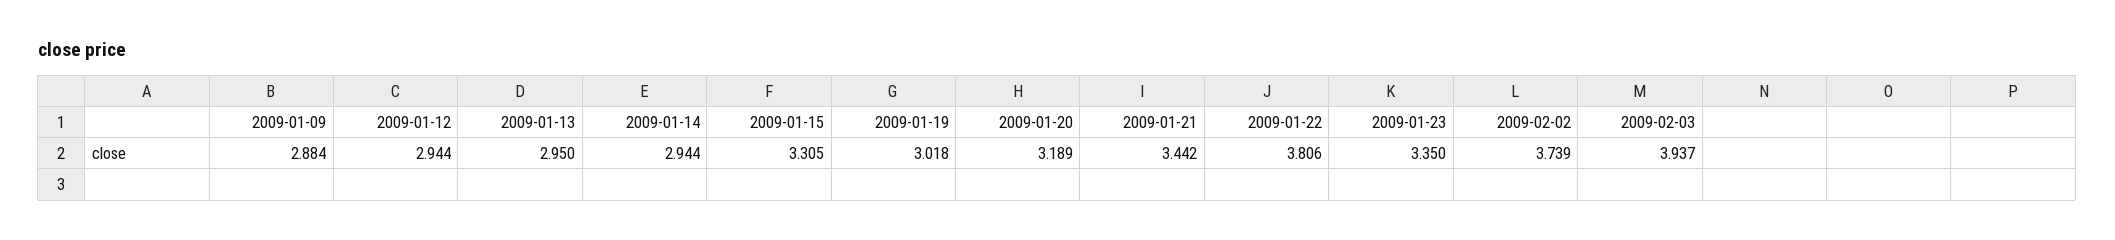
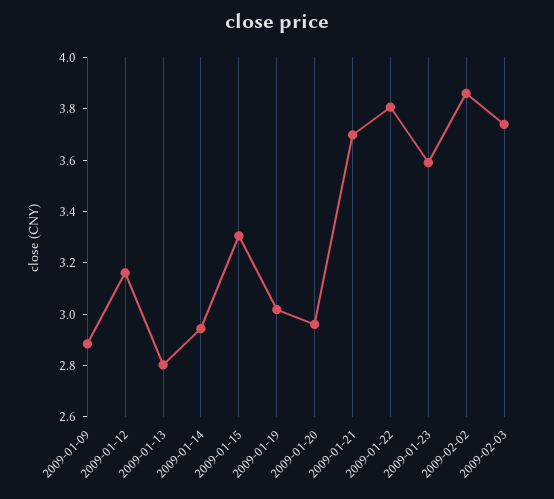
2009-01-12: 2.944 -> 3.15
2009-01-13: 2.95 -> 2.8
2009-01-20: 3.189 -> 2.95
2009-01-21: 3.442 -> 3.7
2009-01-23: 3.35 -> 3.6
2009-02-02: 3.739 -> 3.85
2009-02-03: 3.937 -> 3.75

